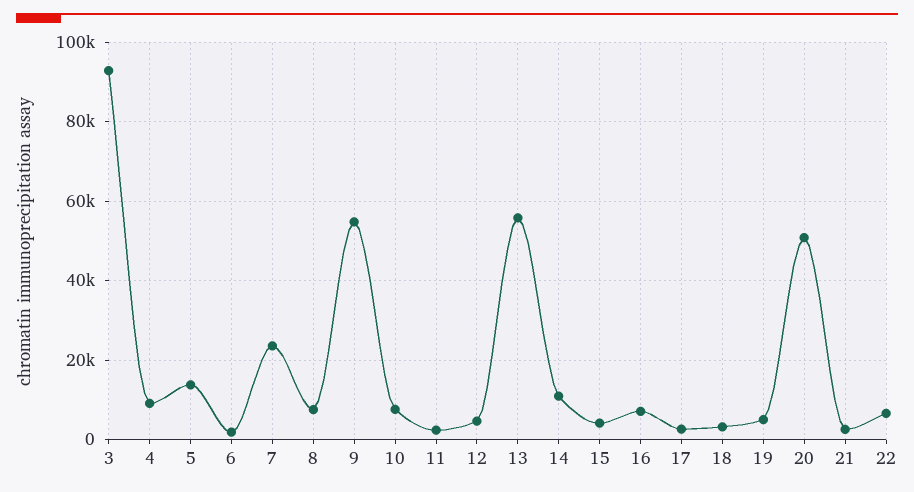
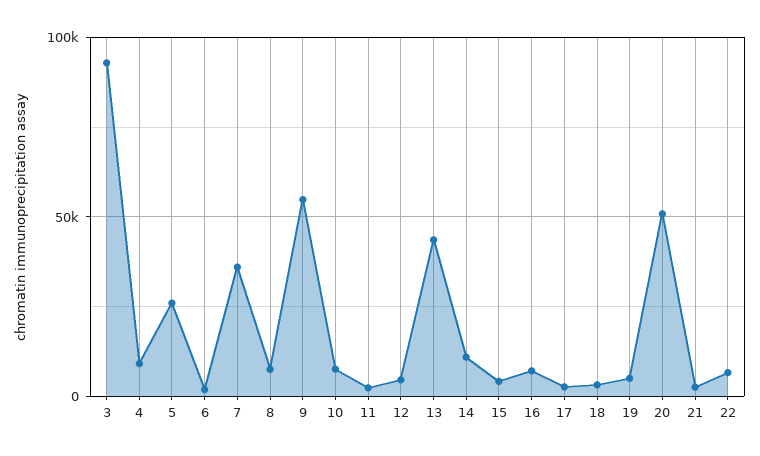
5: 14000 -> 25000
7: 24000 -> 35000
13: 56000 -> 45000

